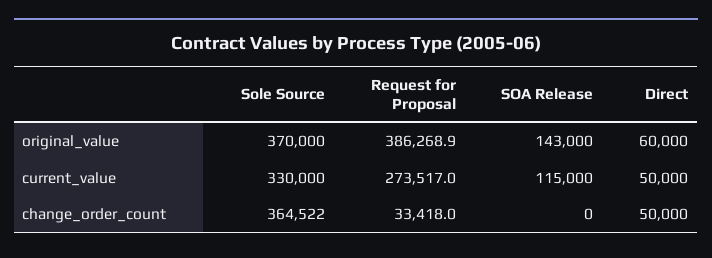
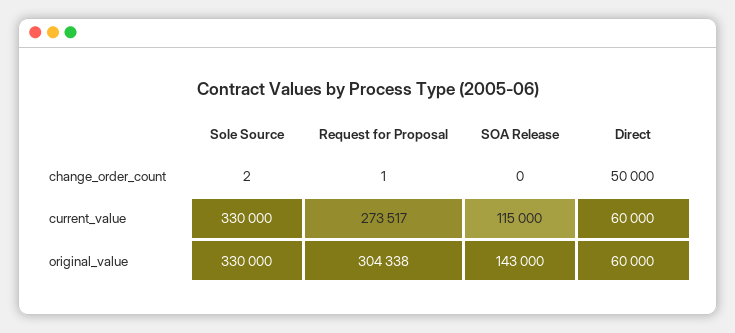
Sole Source, original_value: 370000 -> 330000
Request for Proposal, original_value: 386268.9 -> 304338
Direct, current_value: 50000 -> 60000
Sole Source, change_order_count: 364522 -> 2
Request for Proposal, change_order_count: 33418 -> 1

